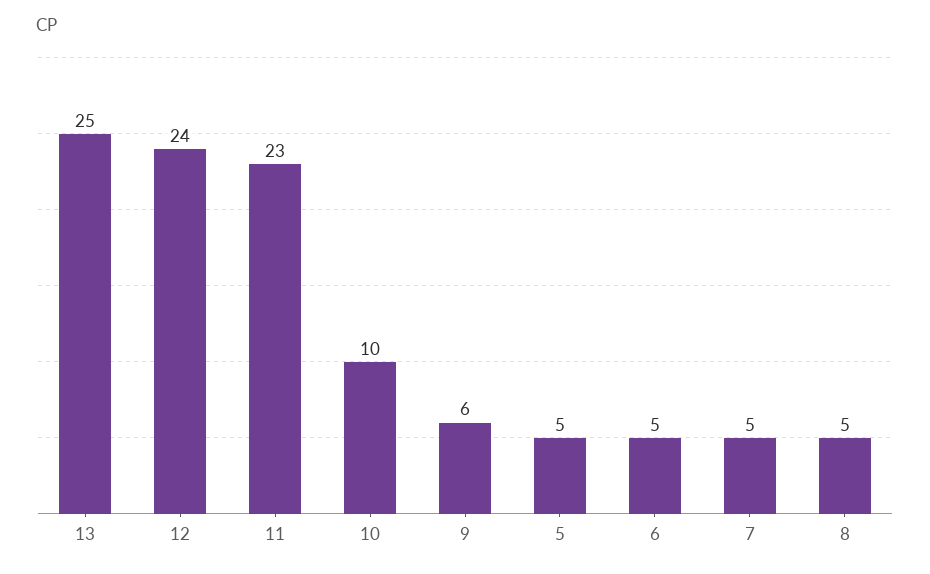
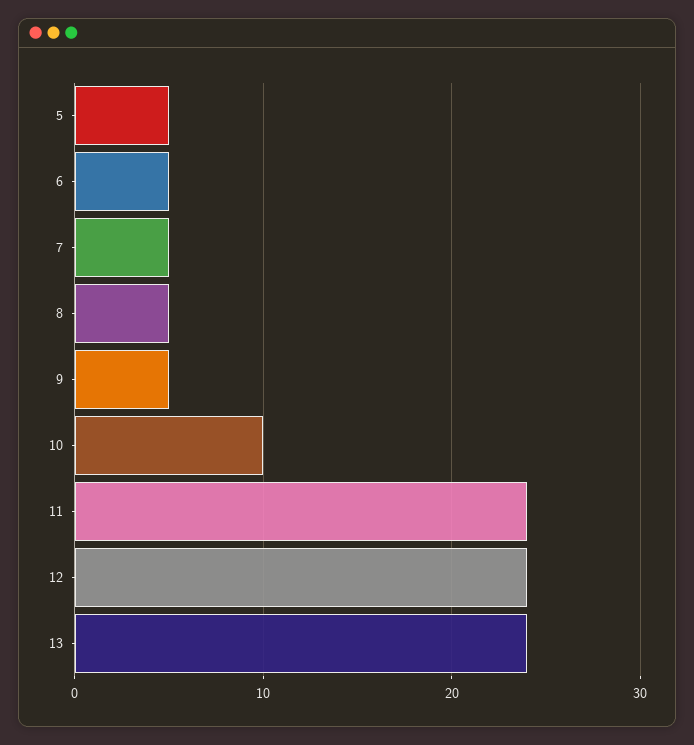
13: 25 -> 24
11: 23 -> 24
9: 6 -> 5

